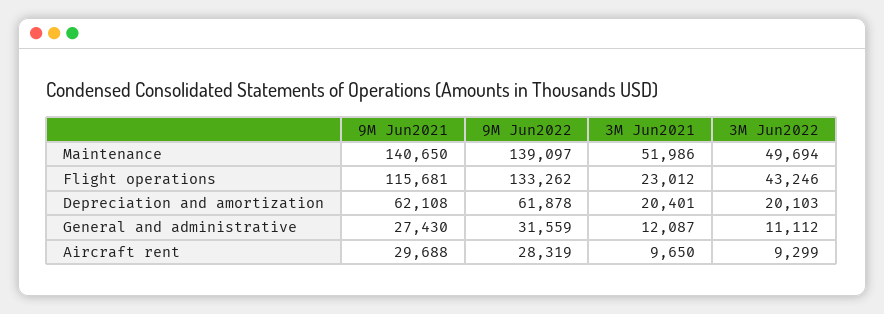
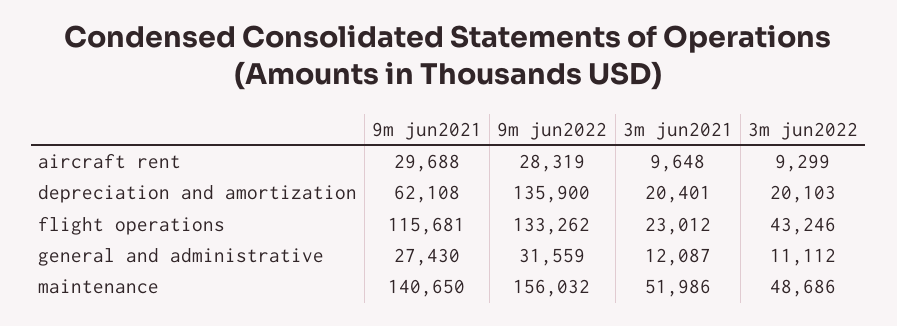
9M Jun2022, Maintenance: 139097 -> 156032
3M Jun2022, Maintenance: 49694 -> 48686
9M Jun2022, Depreciation and amortization: 61878 -> 135900
3M Jun2021, Aircraft rent: 9650 -> 9648

